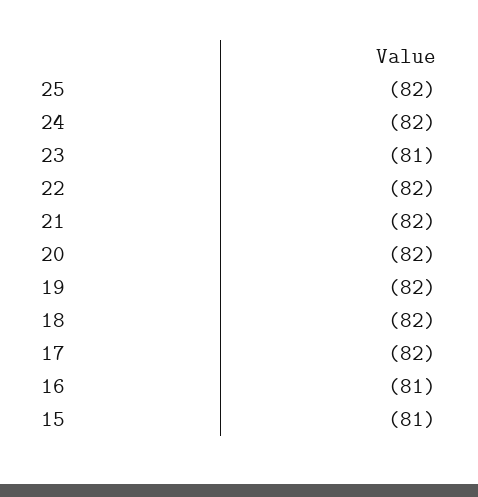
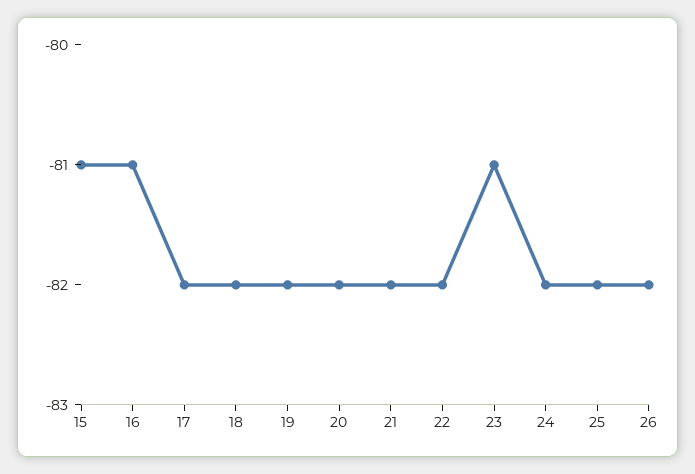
26: none -> -82

